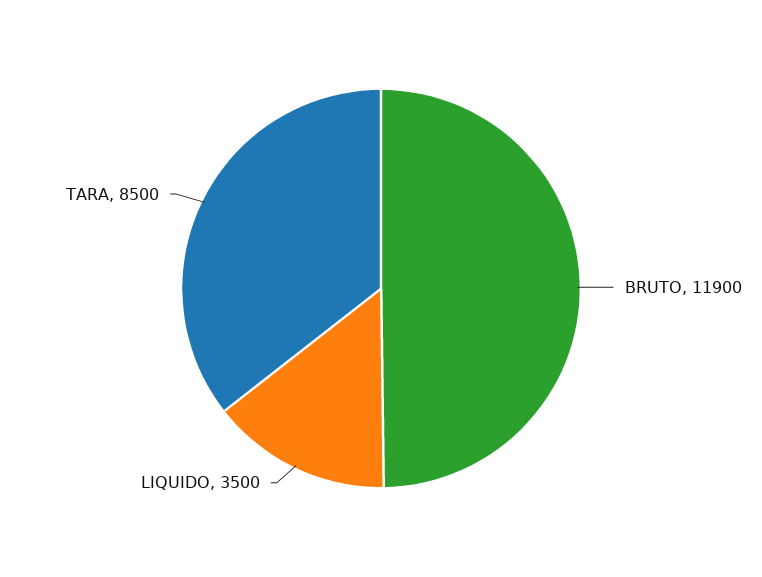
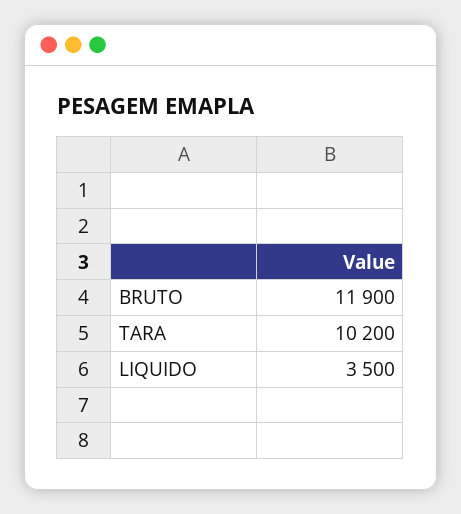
TARA: 8500 -> 10200

